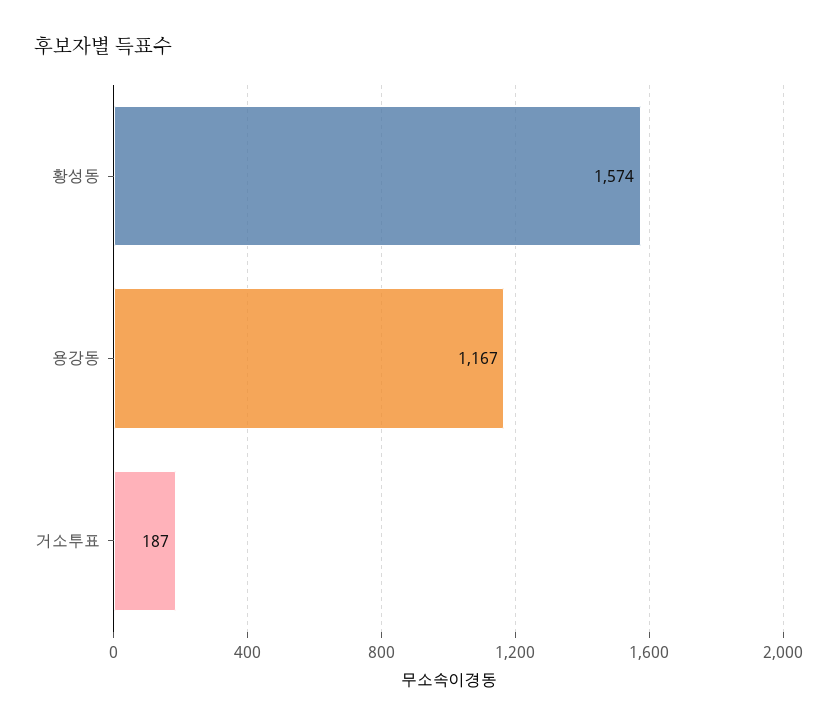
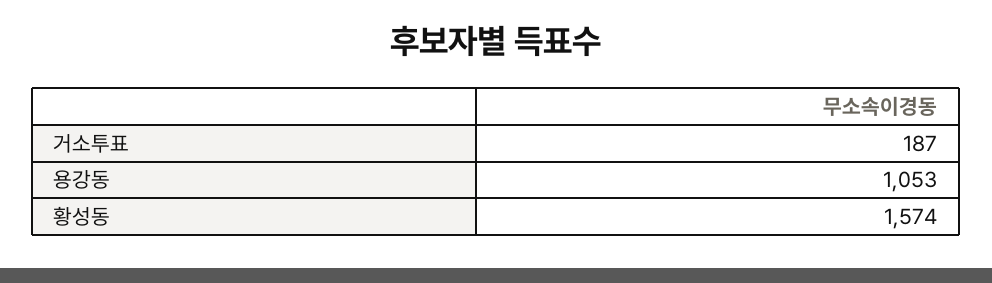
용강동: 1167 -> 1053

